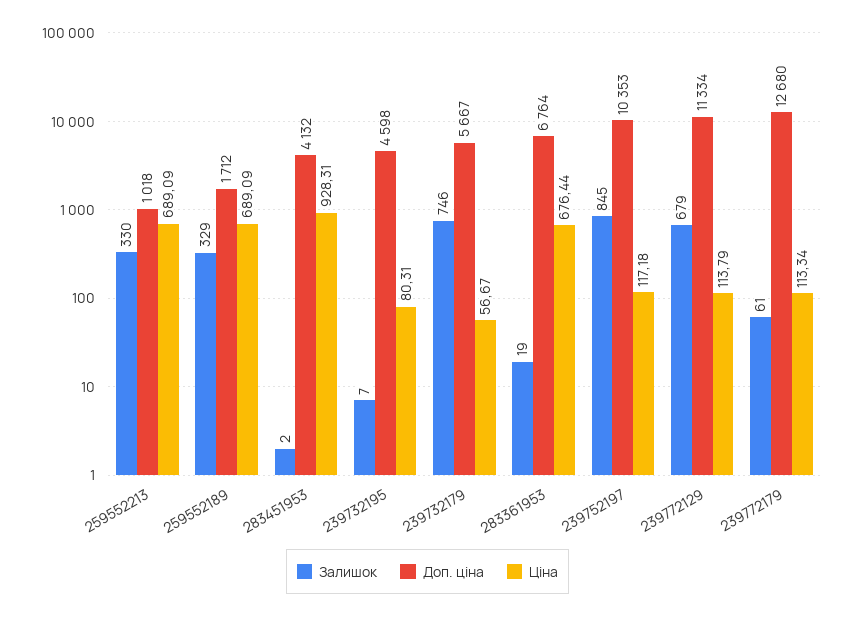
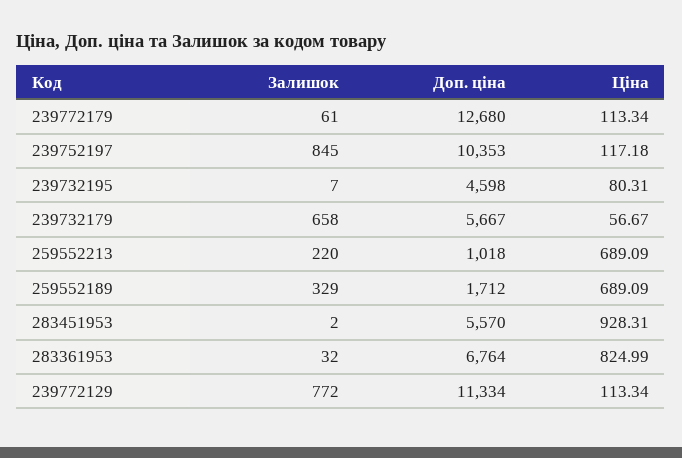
Залишок, 259552213: 330 -> 220
Доп. ціна, 283451953: 4132 -> 5570
Залишок, 239732179: 746 -> 658
Залишок, 283361953: 19 -> 32
Ціна, 283361953: 676.44 -> 824.99
Залишок, 239772129: 679 -> 772
Ціна, 239772129: 113.79 -> 113.34

